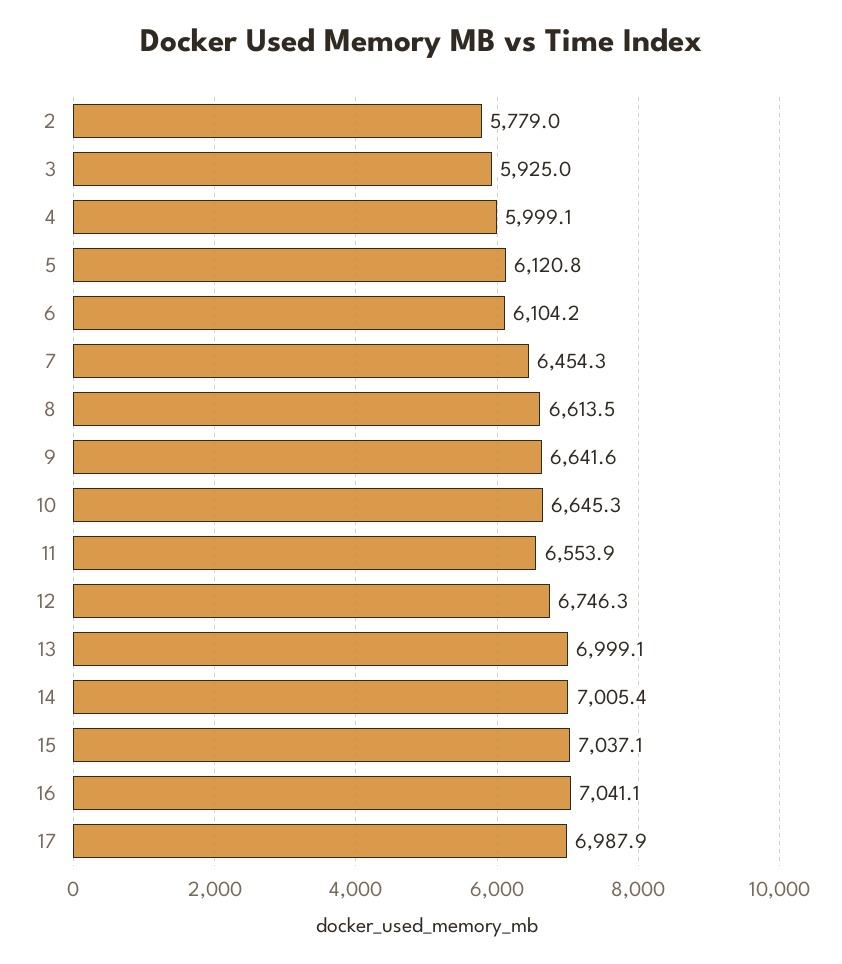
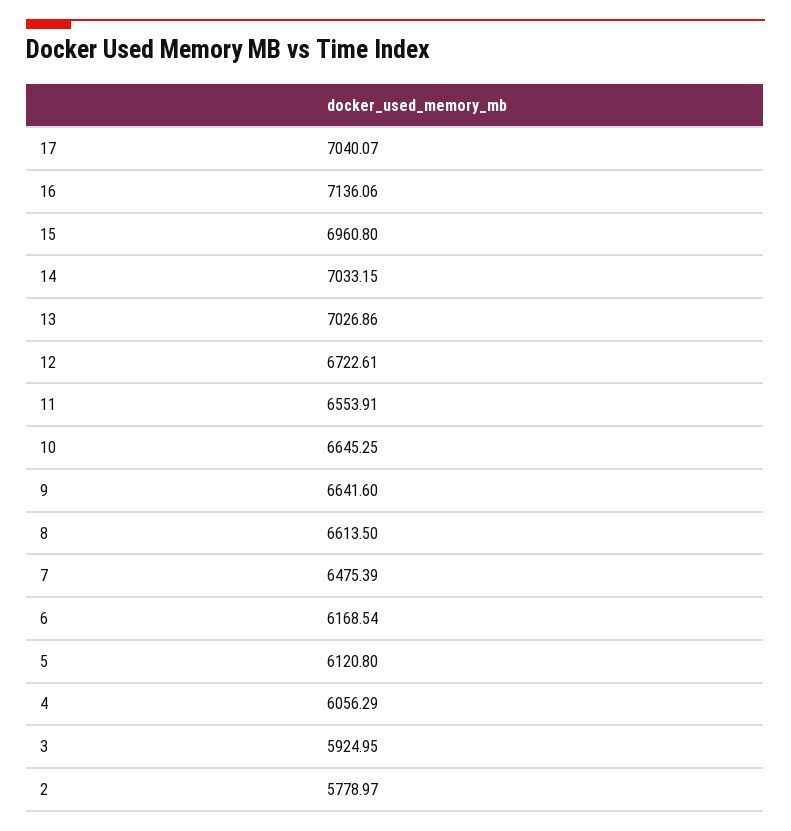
4: 5999.1 -> 6056.29
6: 6104.2 -> 6168.54
7: 6454.3 -> 6475.39
12: 6746.3 -> 6722.61
13: 6999.1 -> 7026.86
14: 7005.4 -> 7033.15
15: 7037.1 -> 6960.8
16: 7041.1 -> 7136.06
17: 6987.9 -> 7040.07

